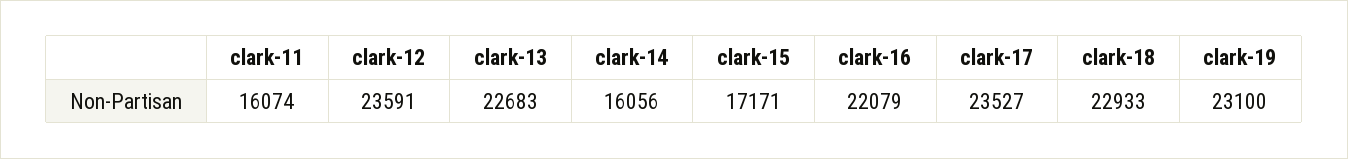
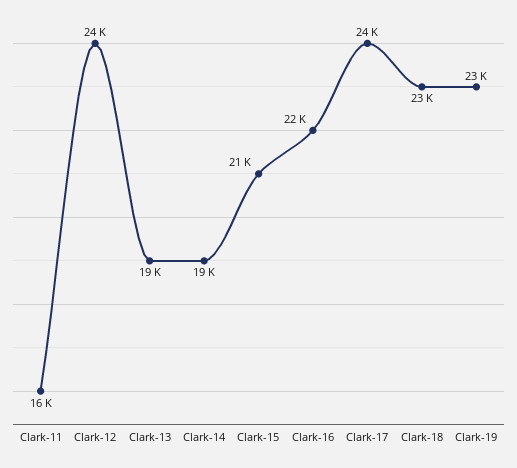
clark-13: 22683 -> 19000
clark-14: 16056 -> 19000
clark-15: 17171 -> 21000

